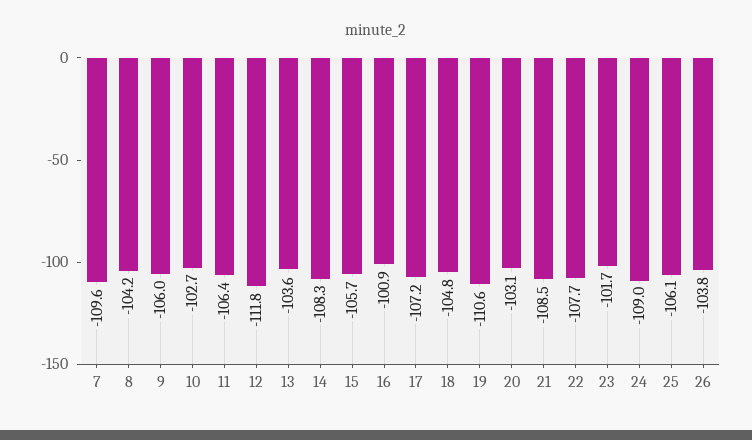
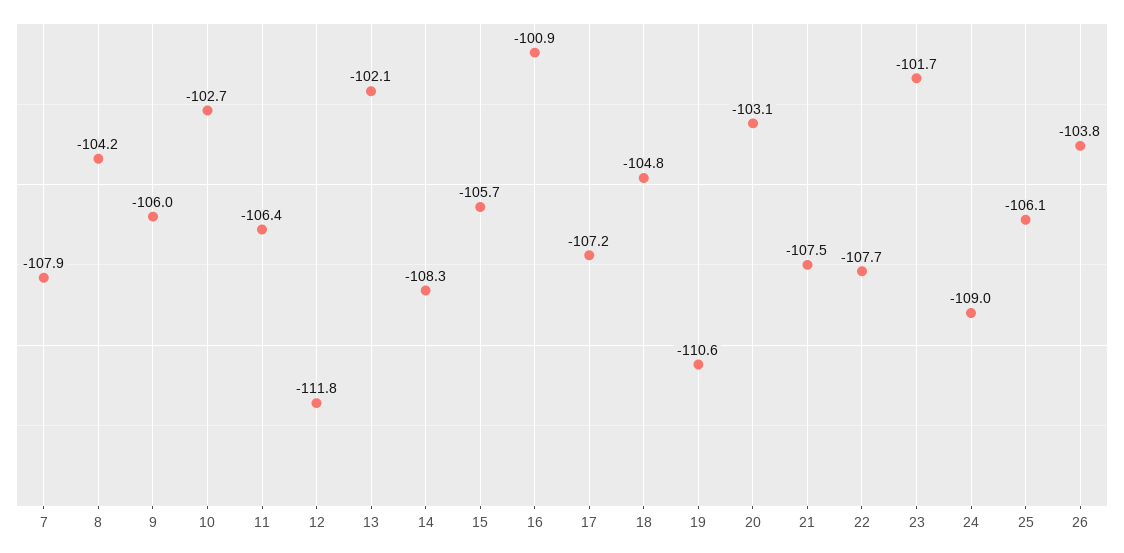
7: -109.6 -> -107.9
13: -103.6 -> -102.1
21: -108.5 -> -107.5

